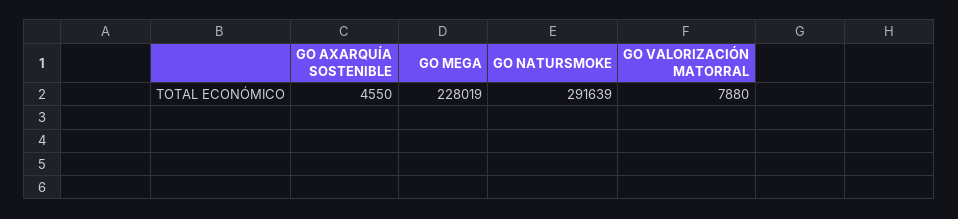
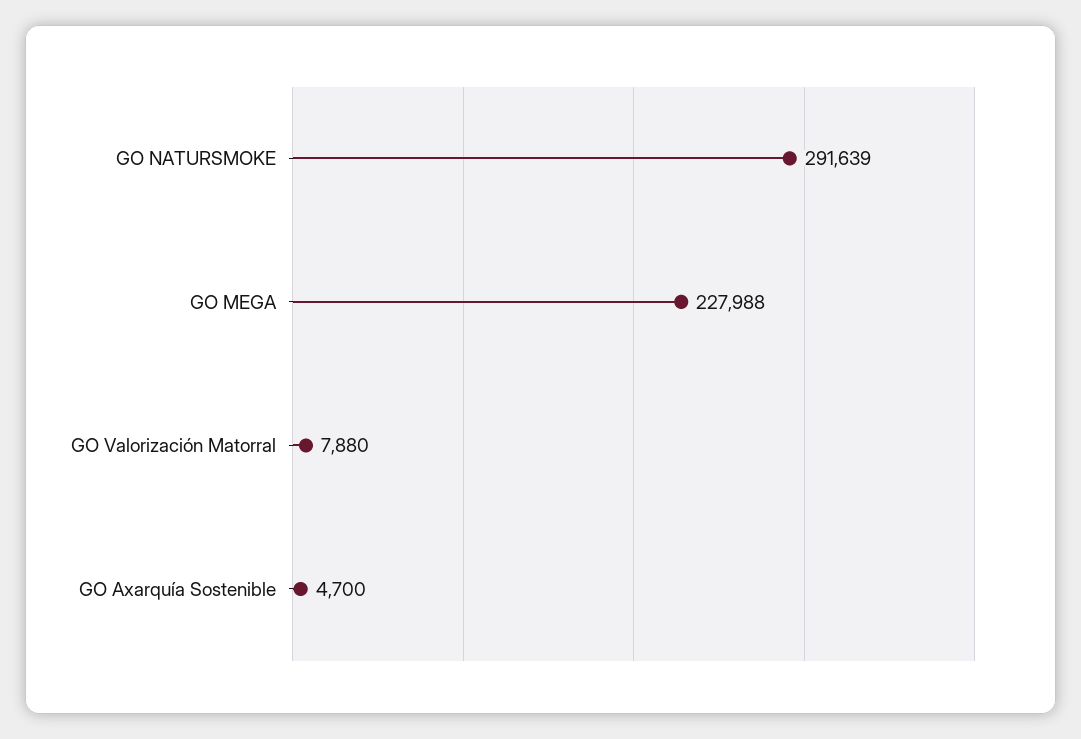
GO AXARQUÍA SOSTENIBLE: 4550 -> 4700
GO MEGA: 228019 -> 227988

